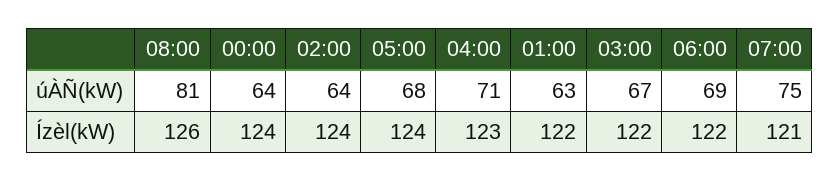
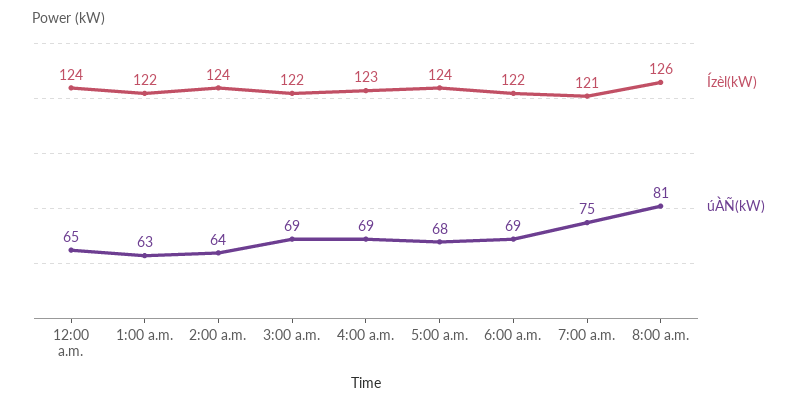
úÀÑ(kW), 00:00: 64 -> 65
úÀÑ(kW), 04:00: 71 -> 69
úÀÑ(kW), 03:00: 67 -> 69

